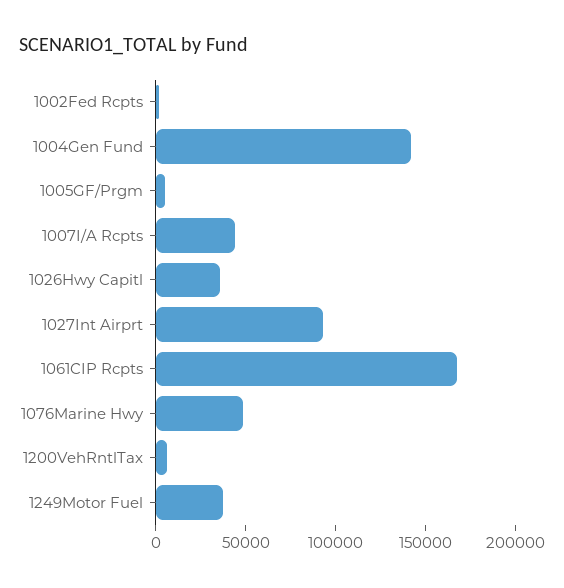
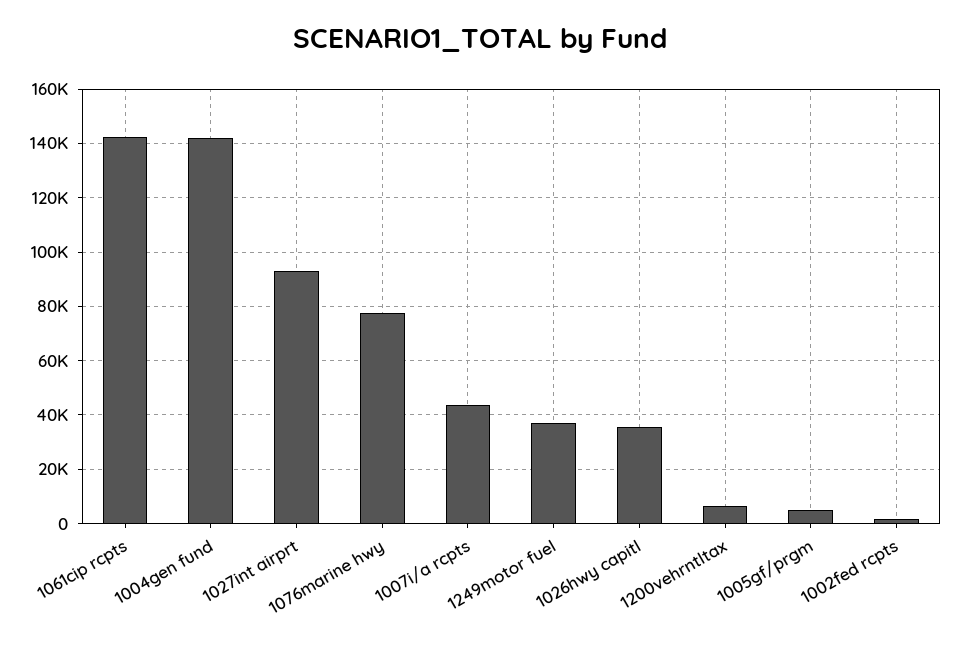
1061CIP Rcpts: 170000 -> 142500
1076Marine Hwy: 50000 -> 77500

